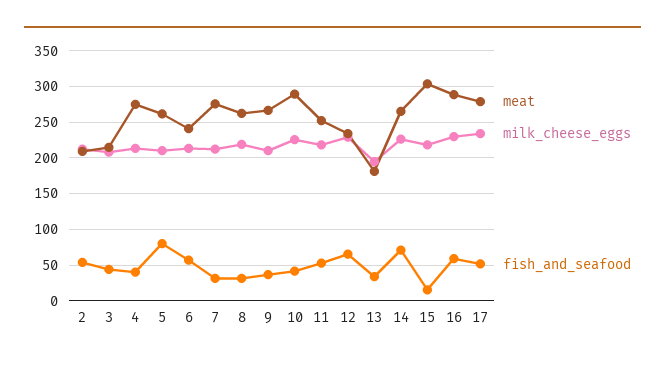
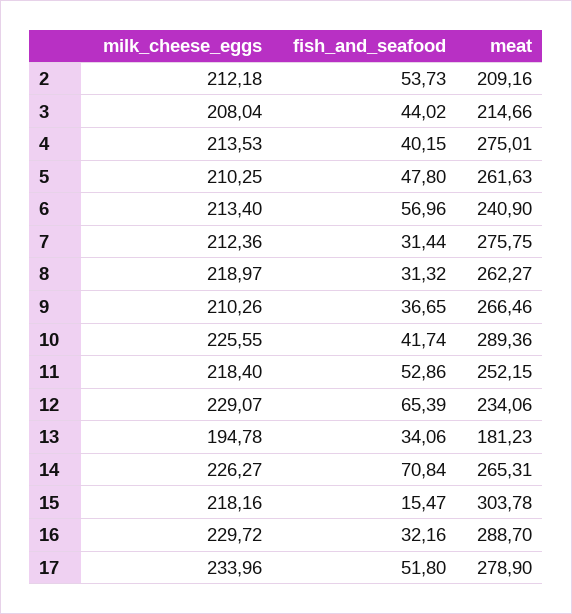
fish_and_seafood, 5: 80 -> 47.8
fish_and_seafood, 16: 60 -> 32.16

